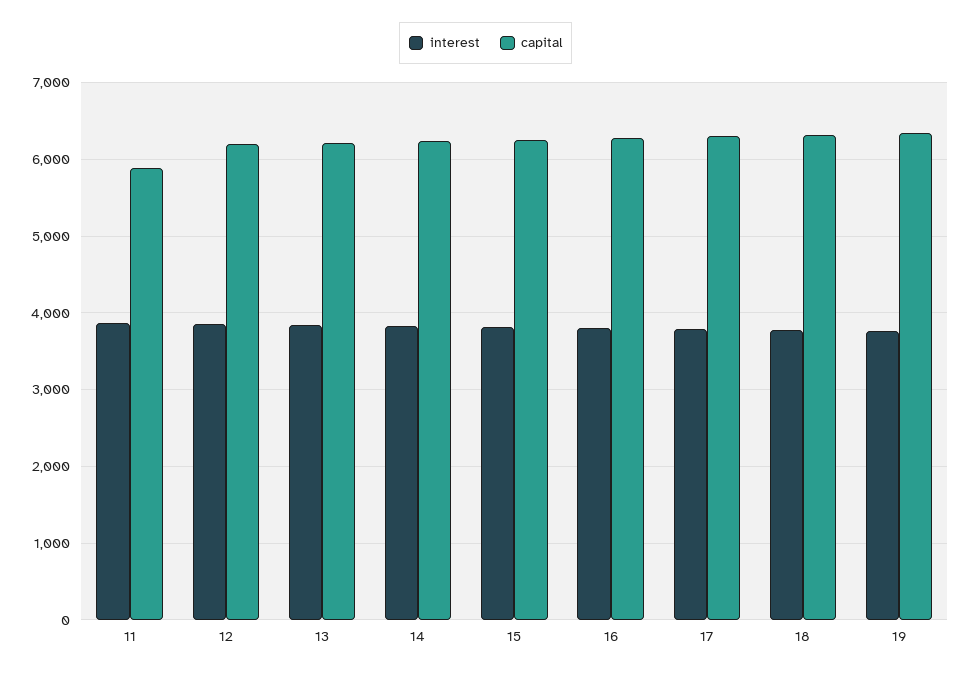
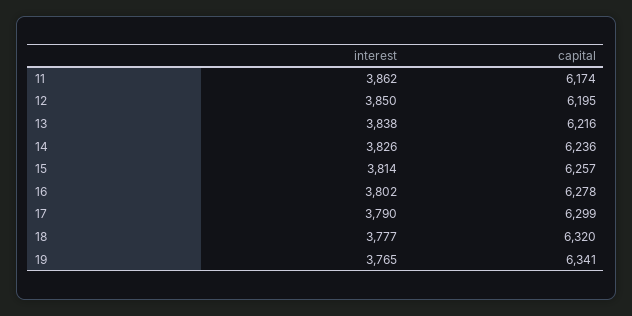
capital, 11: 5900 -> 6174

